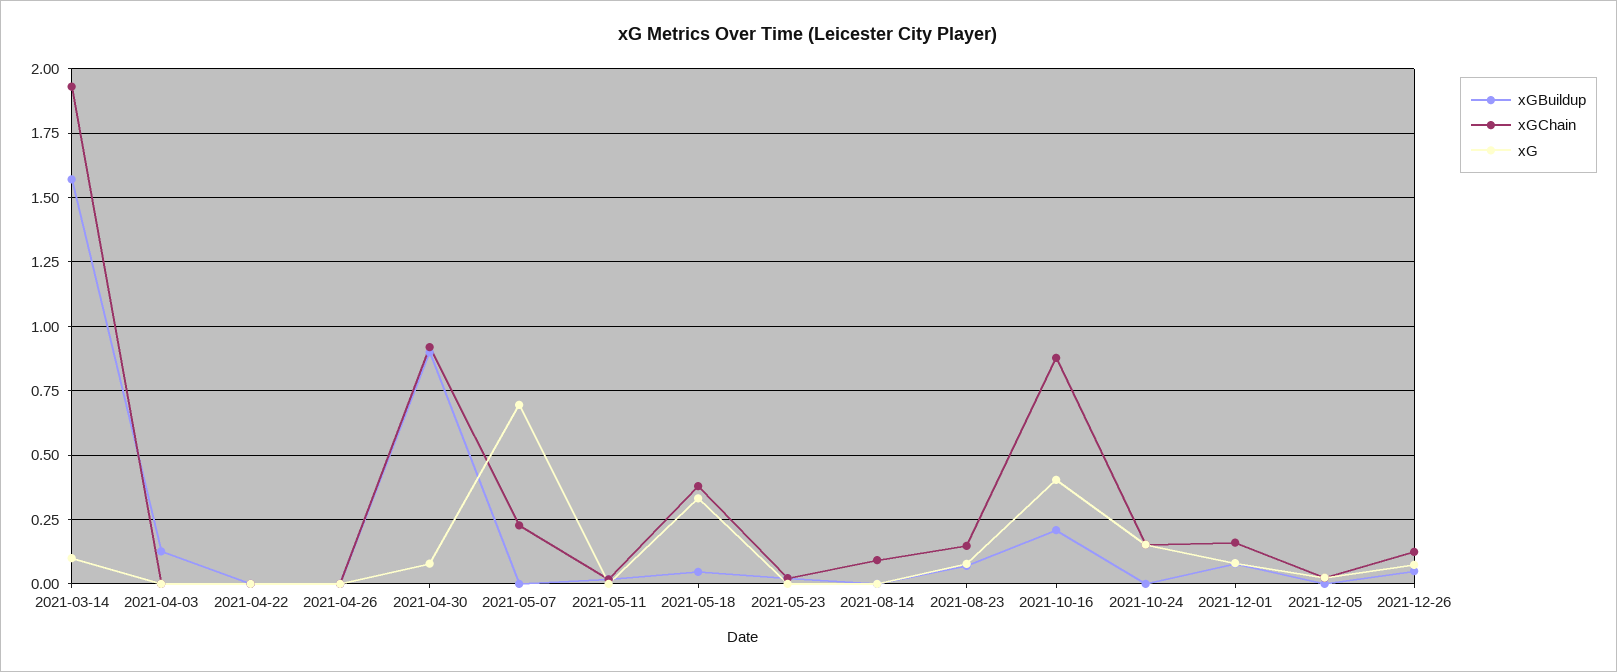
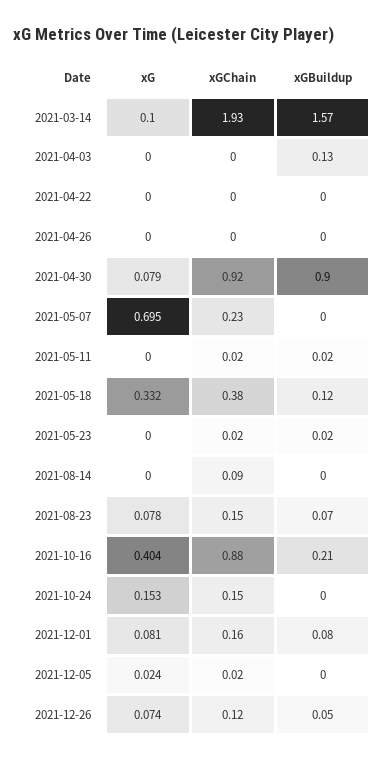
xGBuildup, 2021-05-18: 0.05 -> 0.12

